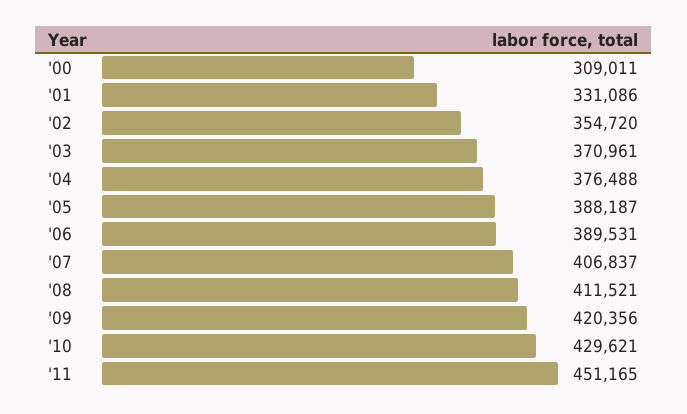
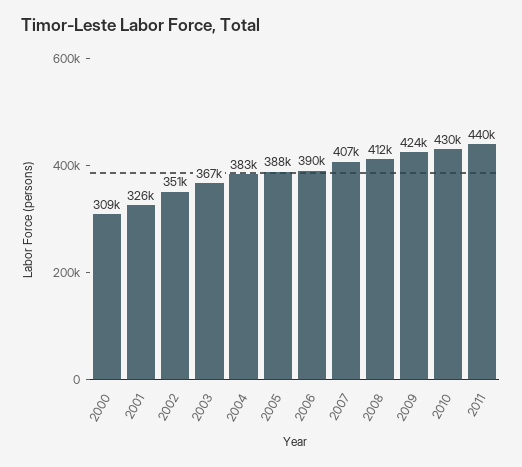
'01: 331086 -> 326000
'02: 354720 -> 351000
'03: 370961 -> 367000
'04: 376488 -> 383000
'09: 420356 -> 424000
'11: 451165 -> 440000

